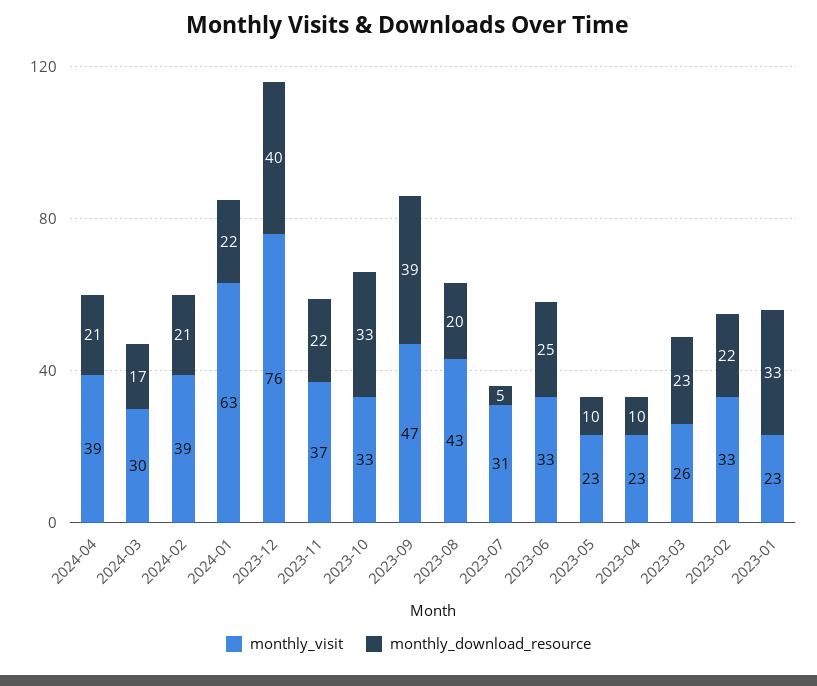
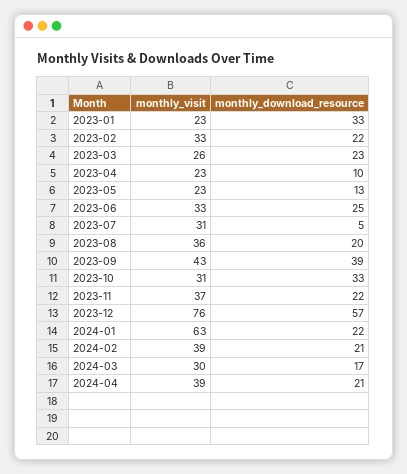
monthly_download_resource, 2023-12: 40 -> 57
monthly_visit, 2023-10: 33 -> 31
monthly_visit, 2023-09: 47 -> 43
monthly_visit, 2023-08: 43 -> 36
monthly_download_resource, 2023-05: 10 -> 13

